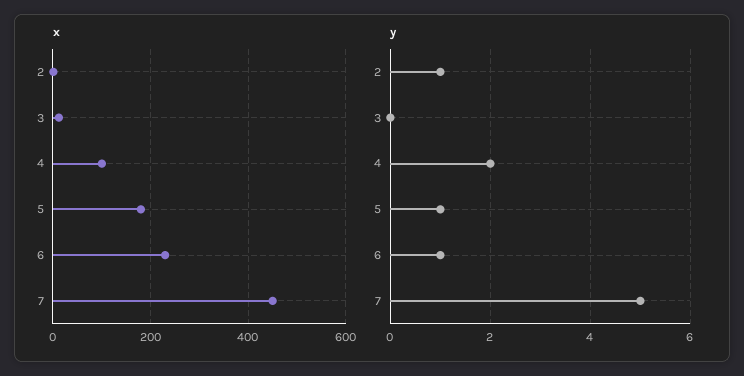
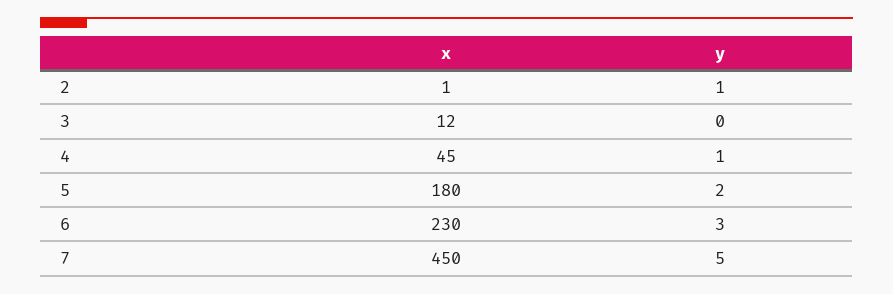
x, 4: 100 -> 45
y, 4: 2 -> 1
y, 5: 1 -> 2
y, 6: 1 -> 3

